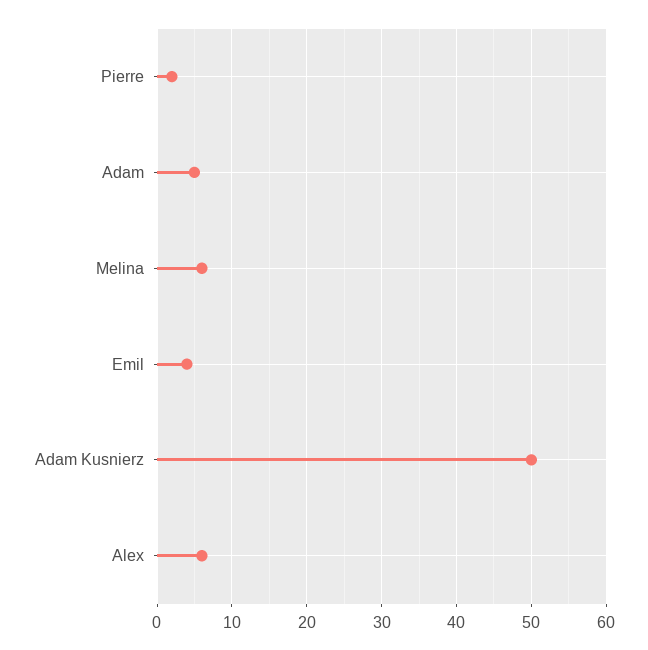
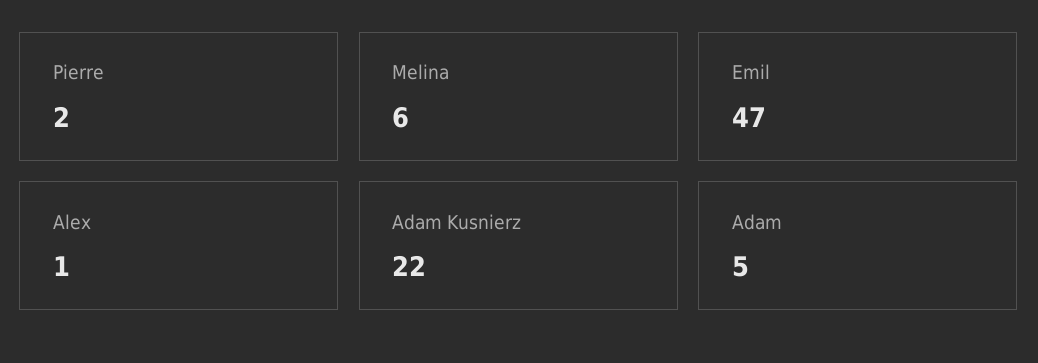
Emil: 4 -> 47
Adam Kusnierz: 50 -> 22
Alex: 6 -> 1

